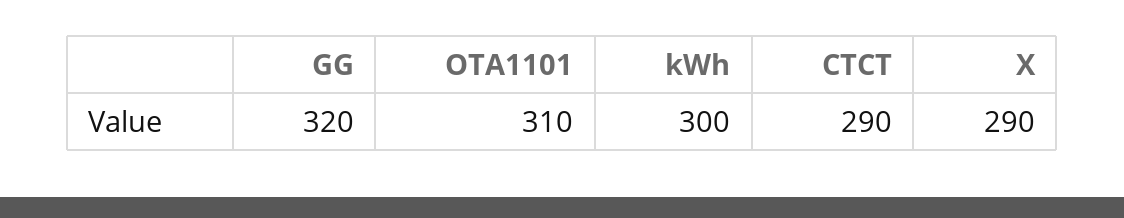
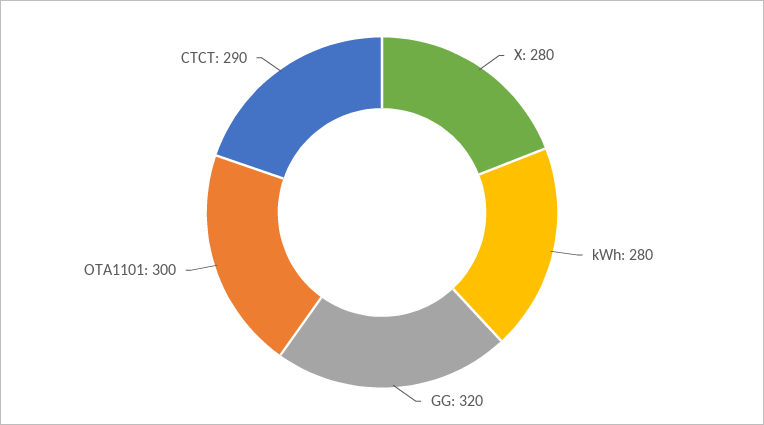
OTA1101: 310 -> 300
kWh: 300 -> 280
X: 290 -> 280

